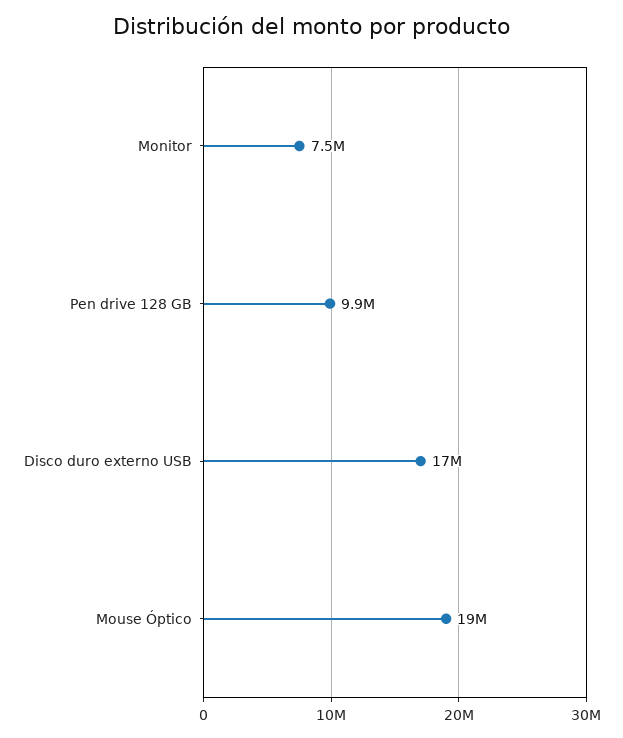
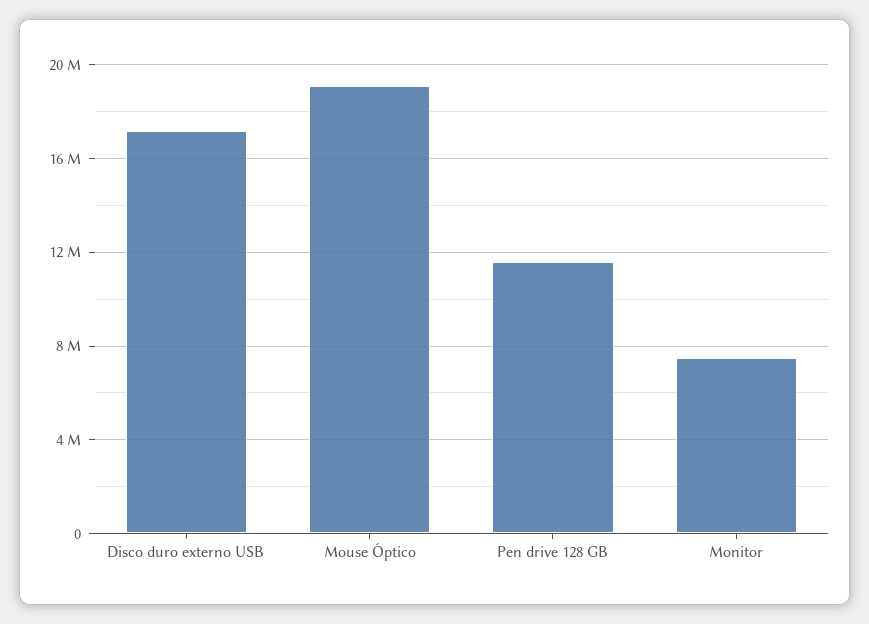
Pen drive 128 GB: 9900000 -> 11500000

